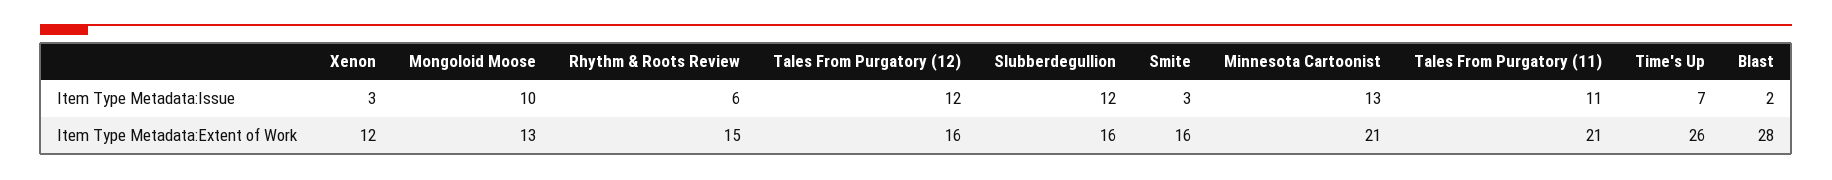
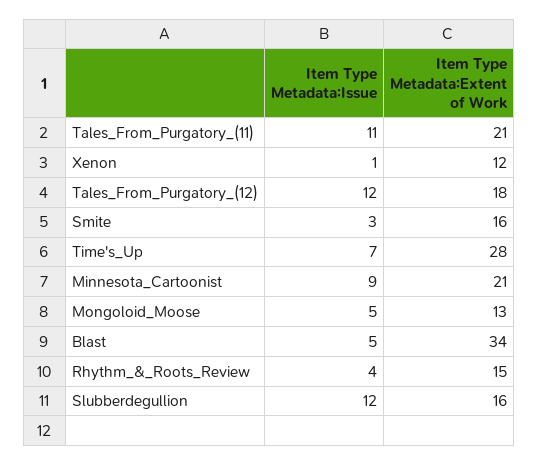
Xenon, Item Type Metadata:Issue: 3 -> 1
Mongoloid Moose, Item Type Metadata:Issue: 10 -> 5
Rhythm & Roots Review, Item Type Metadata:Issue: 6 -> 4
Minnesota Cartoonist, Item Type Metadata:Issue: 13 -> 9
Blast, Item Type Metadata:Issue: 2 -> 5
Tales From Purgatory (12), Item Type Metadata:Extent of Work: 16 -> 18
Time's Up, Item Type Metadata:Extent of Work: 26 -> 28
Blast, Item Type Metadata:Extent of Work: 28 -> 34

